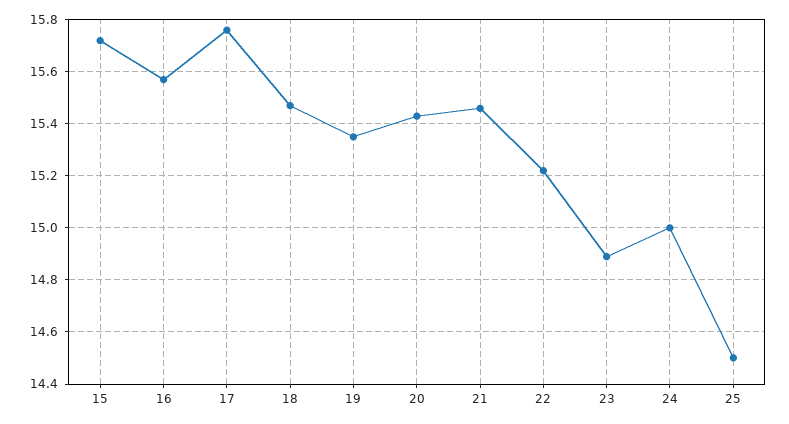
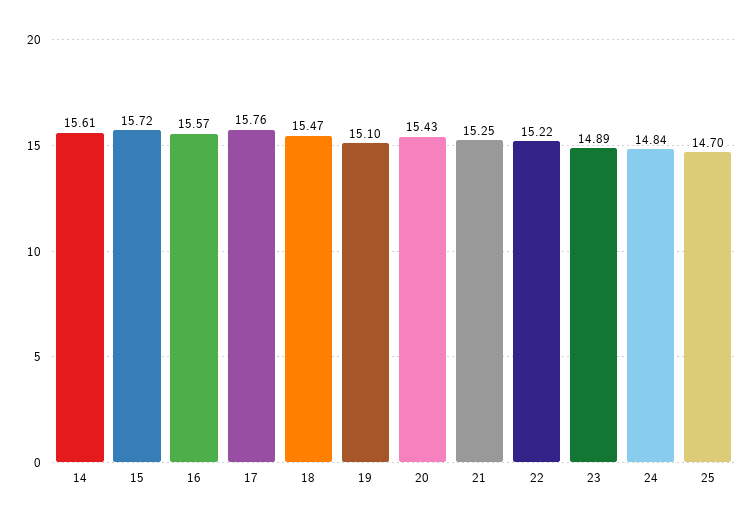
19: 15.35 -> 15.1
21: 15.45 -> 15.25
24: 15 -> 14.84
25: 14.5 -> 14.7
14: none -> 15.61

